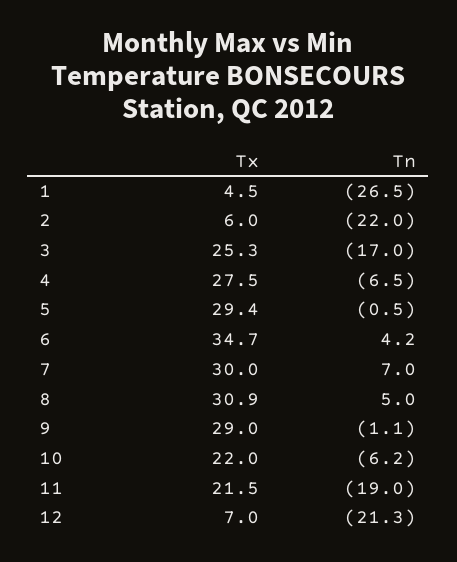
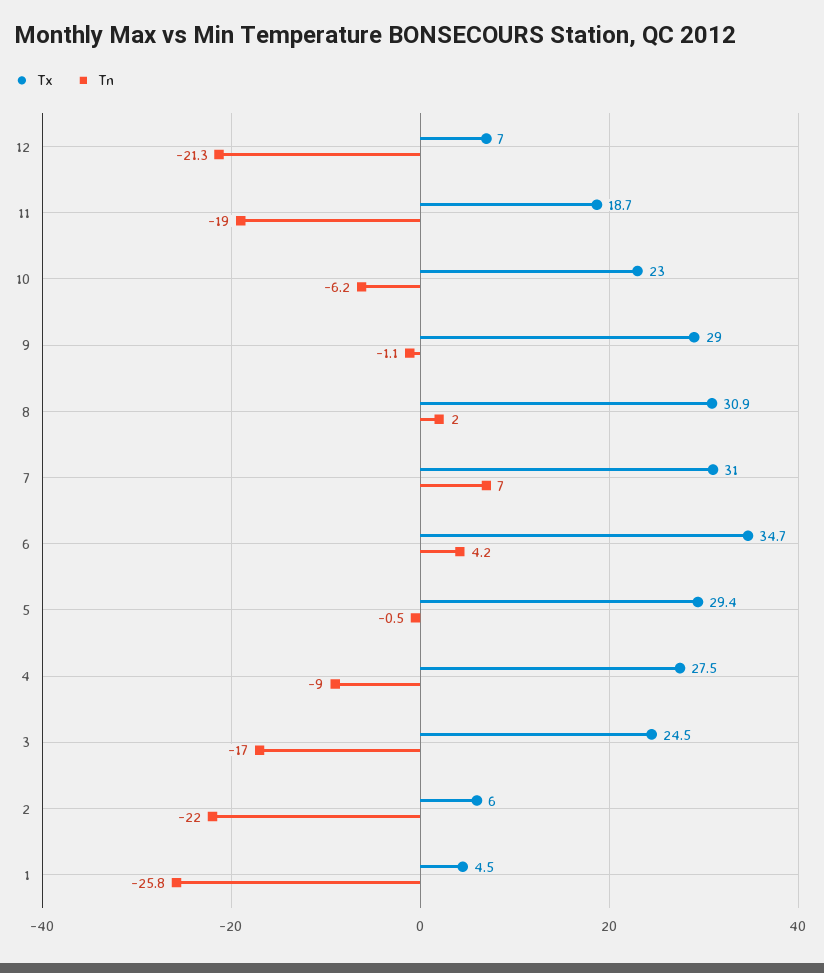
Tn, 1: -26.5 -> -25.8
Tx, 3: 25.3 -> 24.5
Tn, 4: -6.5 -> -9
Tx, 7: 30 -> 31
Tn, 8: 5 -> 2
Tx, 10: 22 -> 23
Tx, 11: 21.5 -> 18.7

